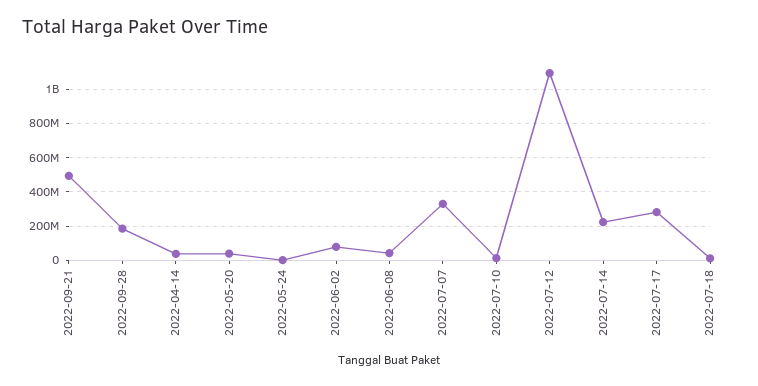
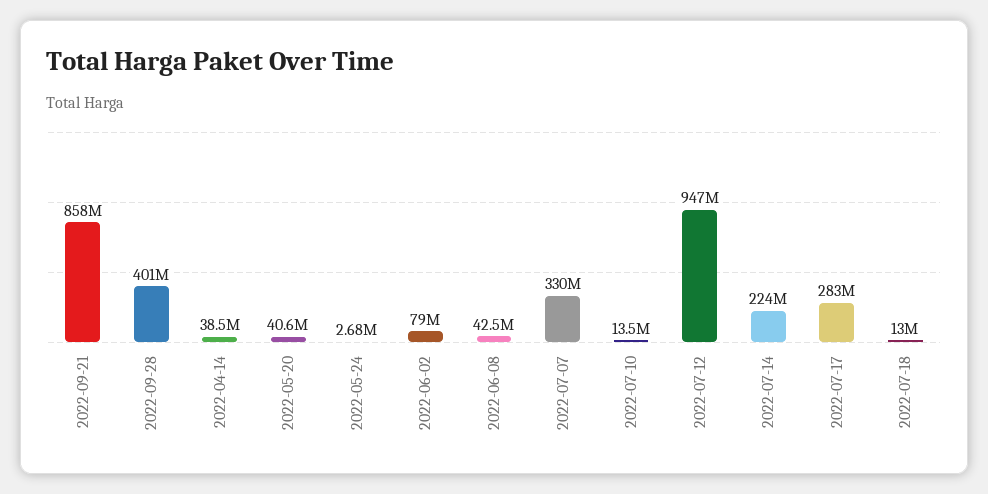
2022-09-21: 500000000 -> 858000000
2022-09-28: 200000000 -> 401000000
2022-07-12: 1100000000 -> 947000000

